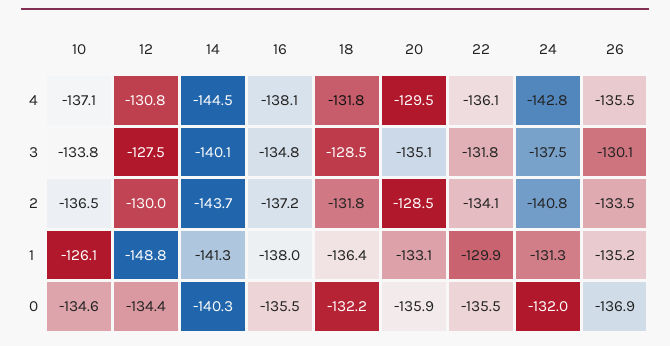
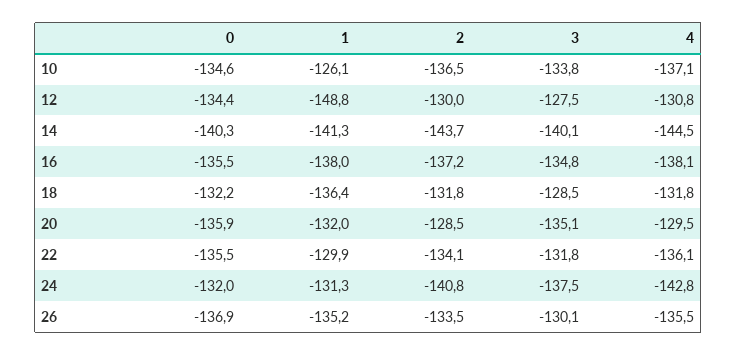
20, 1: -133.1 -> -132

